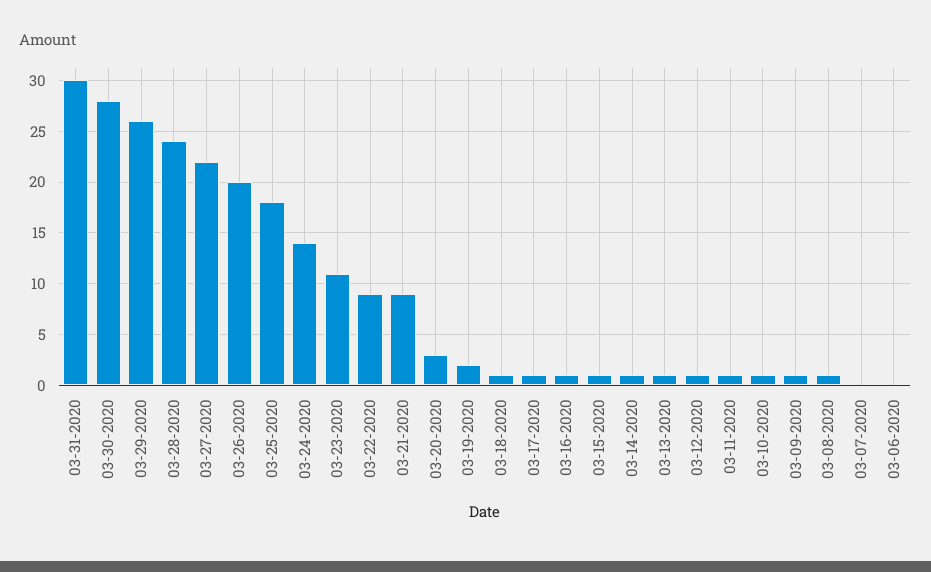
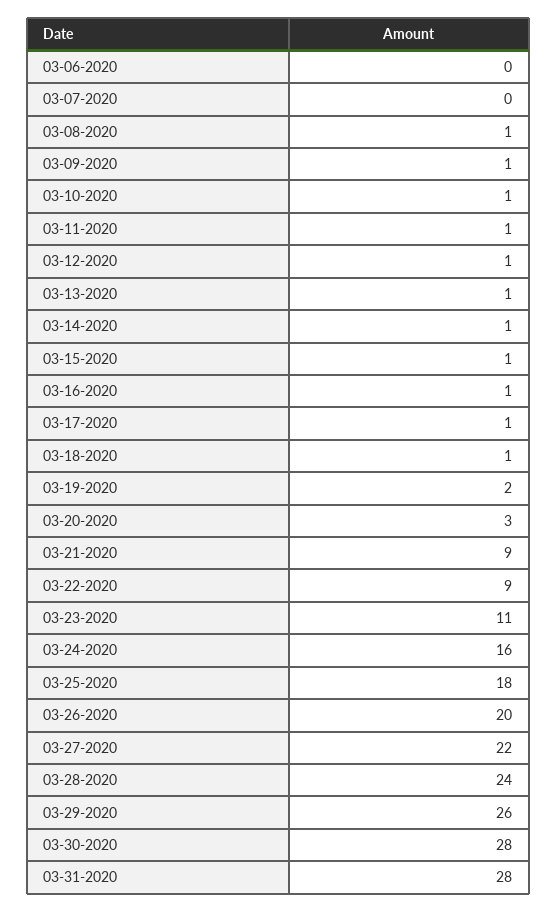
03-31-2020: 30 -> 28
03-24-2020: 14 -> 16

